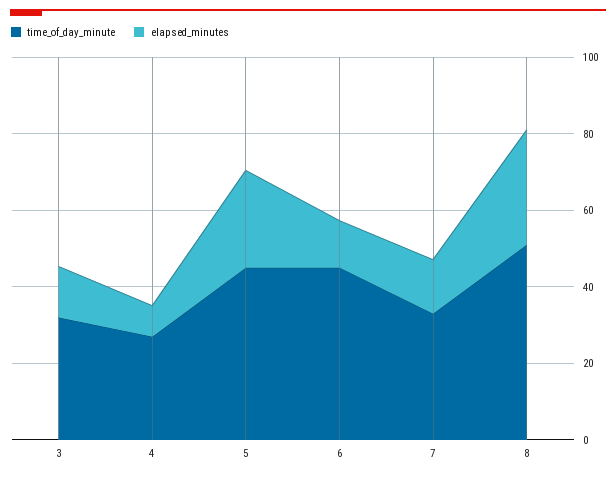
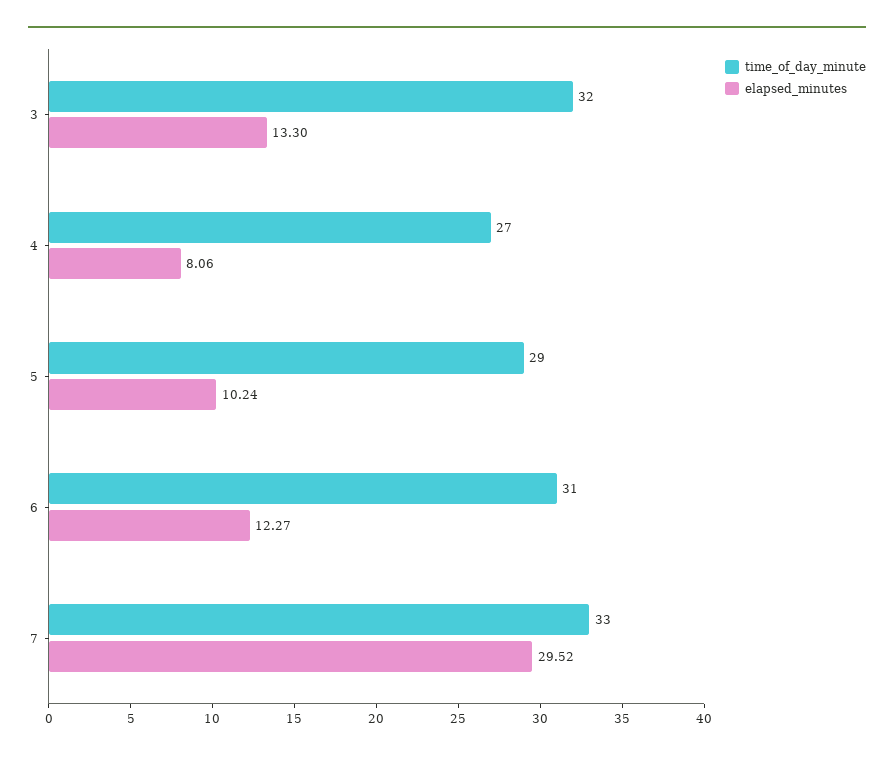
time_of_day_minute, 5: 45 -> 29
elapsed_minutes, 5: 25 -> 10.24
time_of_day_minute, 6: 45 -> 31
elapsed_minutes, 7: 15 -> 29.52
time_of_day_minute, 8: 50 -> none
elapsed_minutes, 8: 30 -> none

